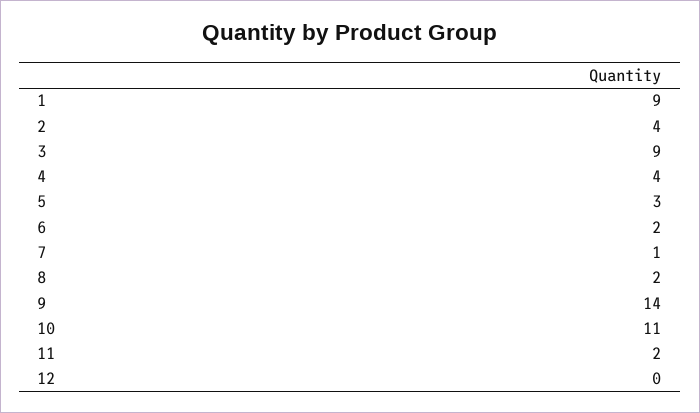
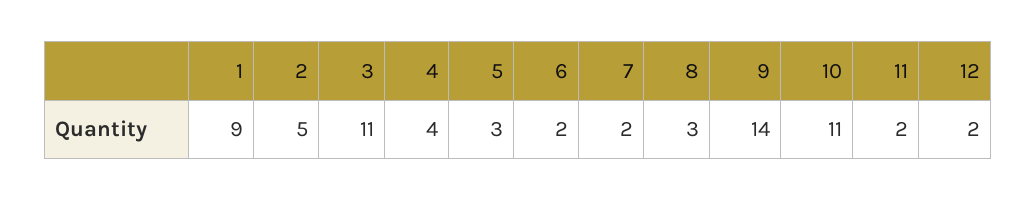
2: 4 -> 5
3: 9 -> 11
7: 1 -> 2
8: 2 -> 3
12: 0 -> 2

